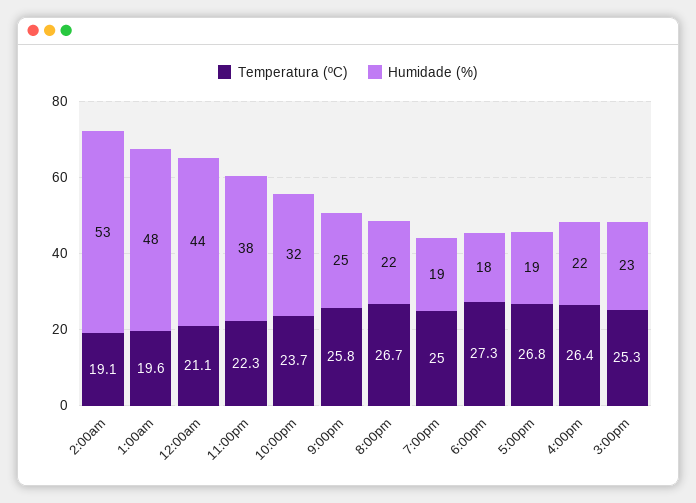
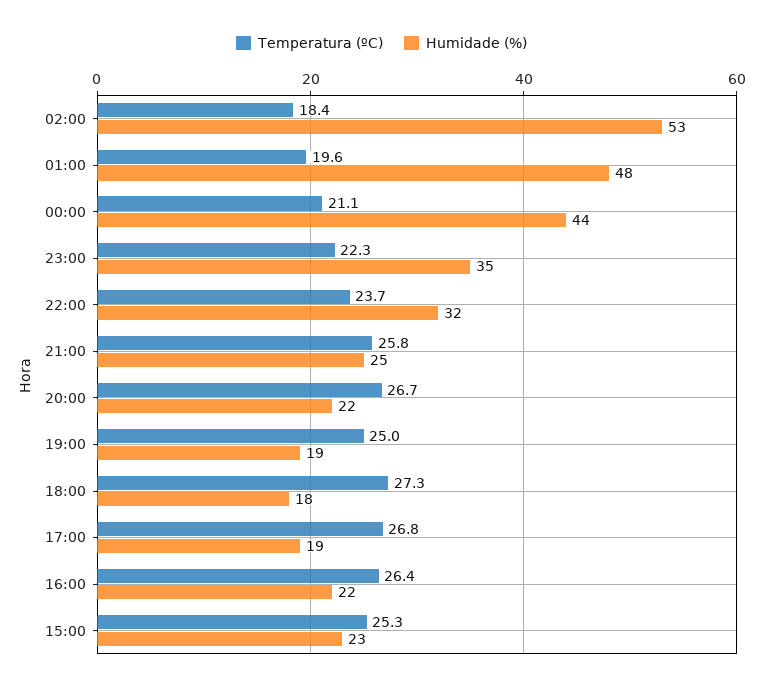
Temperatura (ºC), 2:00am: 19.1 -> 18.4
Humidade (%), 11:00pm: 38 -> 35

